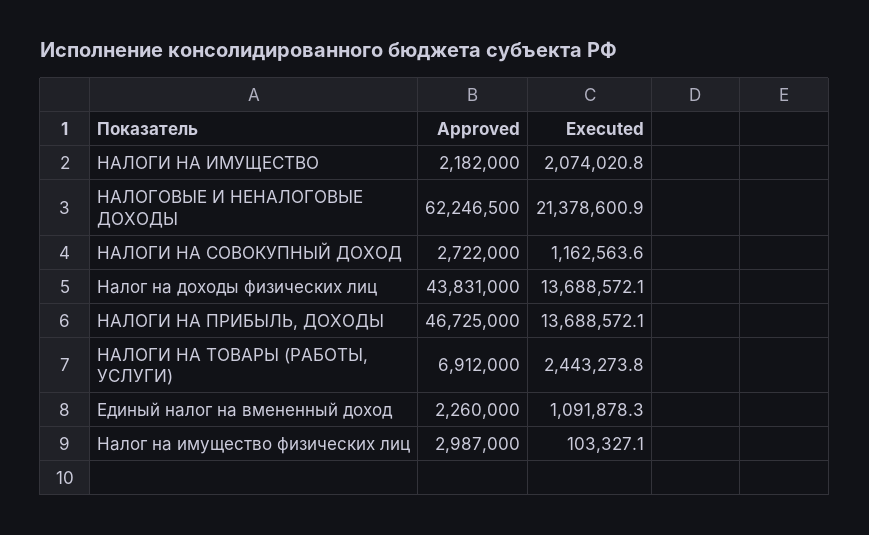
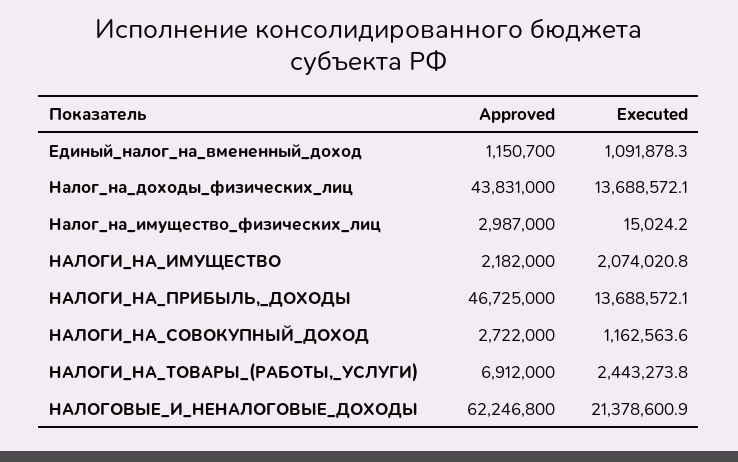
Approved, НАЛОГОВЫЕ И НЕНАЛОГОВЫЕ ДОХОДЫ: 62246500 -> 62246800
Approved, Единый налог на вмененный доход: 2260000 -> 1150700
Executed, Налог на имущество физических лиц: 103327.1 -> 15024.2

